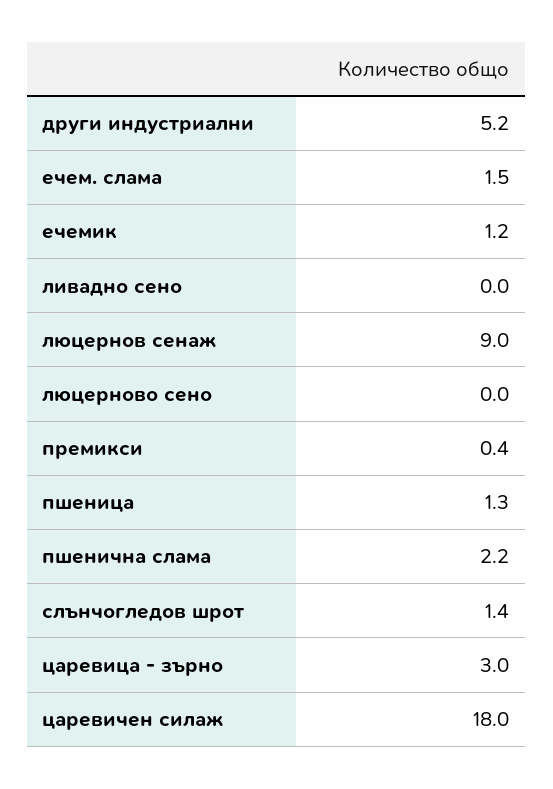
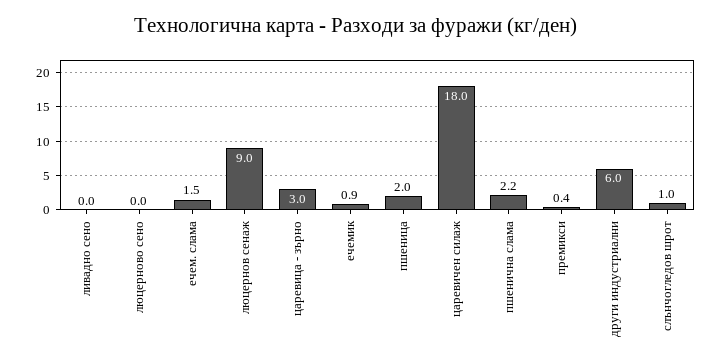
други индустриални: 5.2 -> 6
ечемик: 1.2 -> 0.9
пшеница: 1.3 -> 2
слънчогледов шрот: 1.4 -> 1

